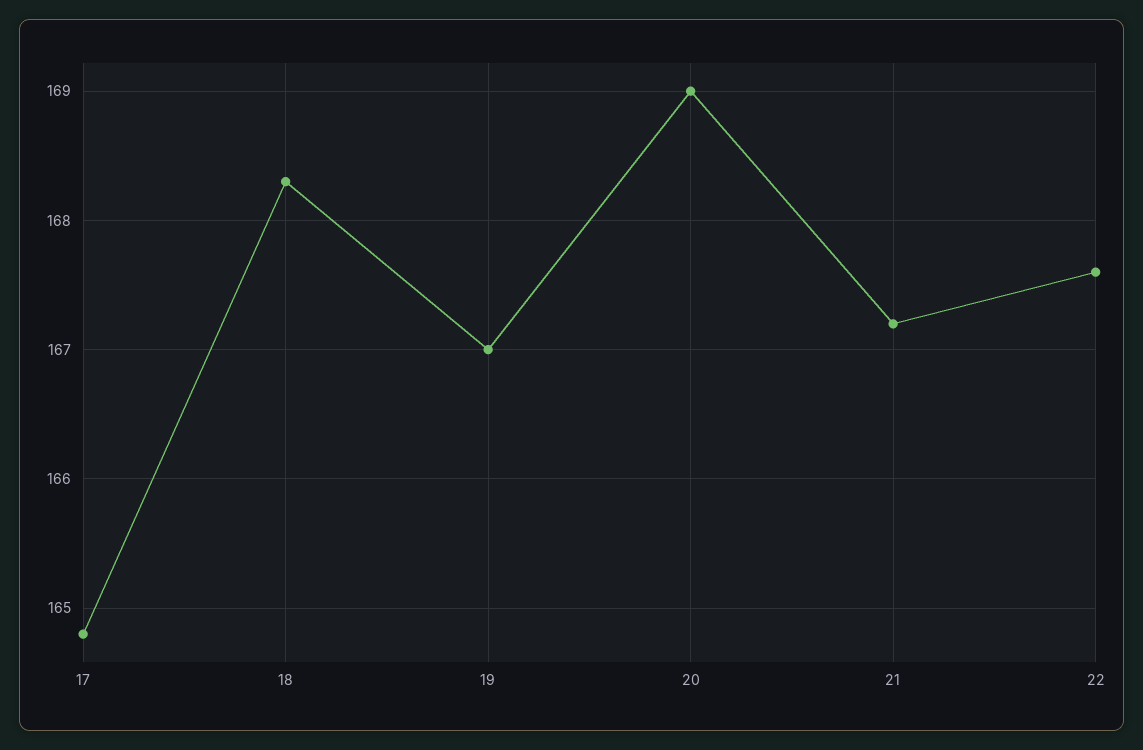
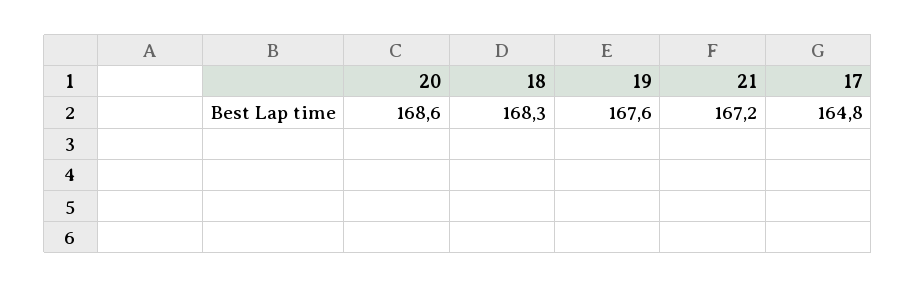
19: 167 -> 167.6
20: 169 -> 168.6
22: 167.6 -> none

